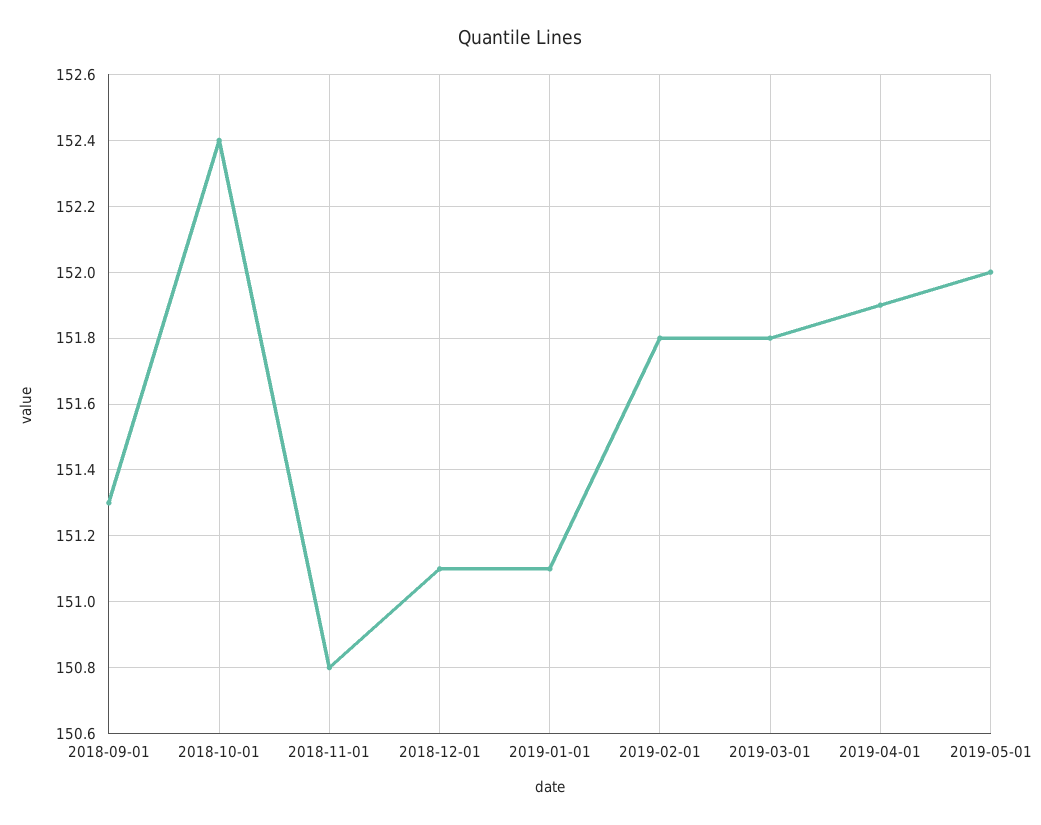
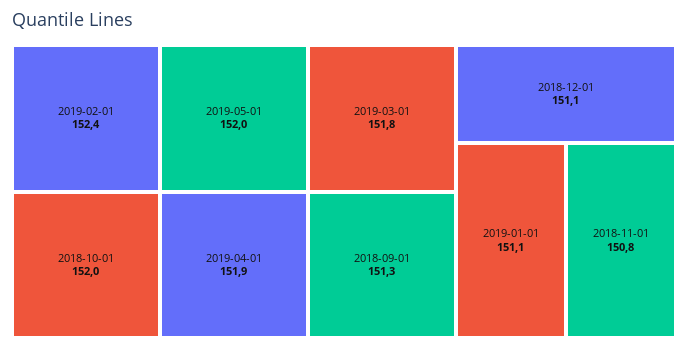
2018-10-01: 152.4 -> 152
2019-02-01: 151.8 -> 152.4

